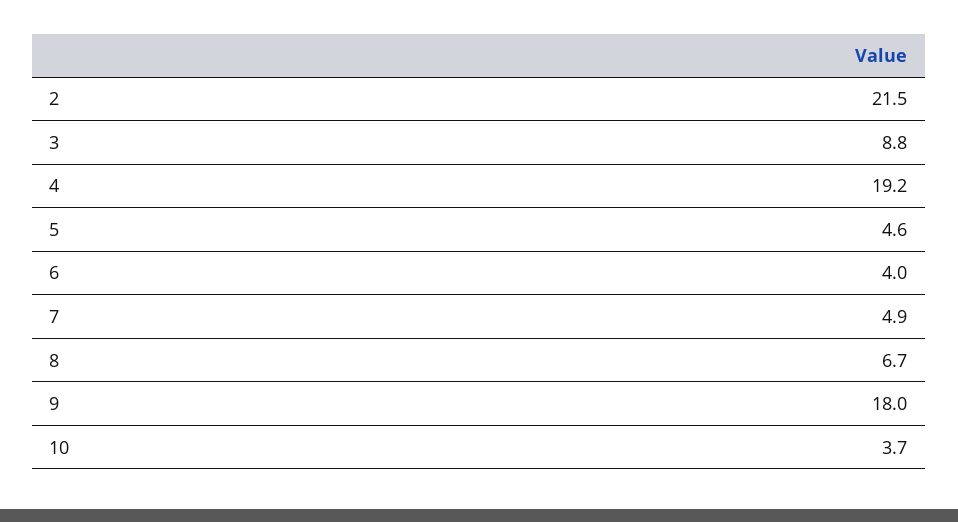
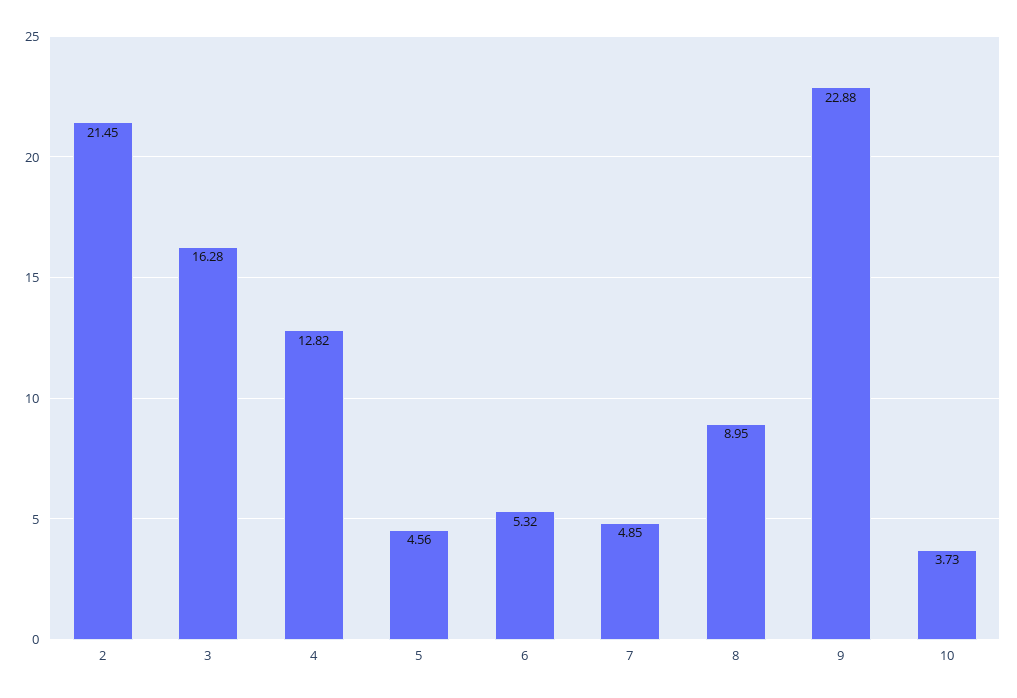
3: 8.8 -> 16.28
4: 19.2 -> 12.82
6: 4 -> 5.32
8: 6.7 -> 8.95
9: 18 -> 22.88

